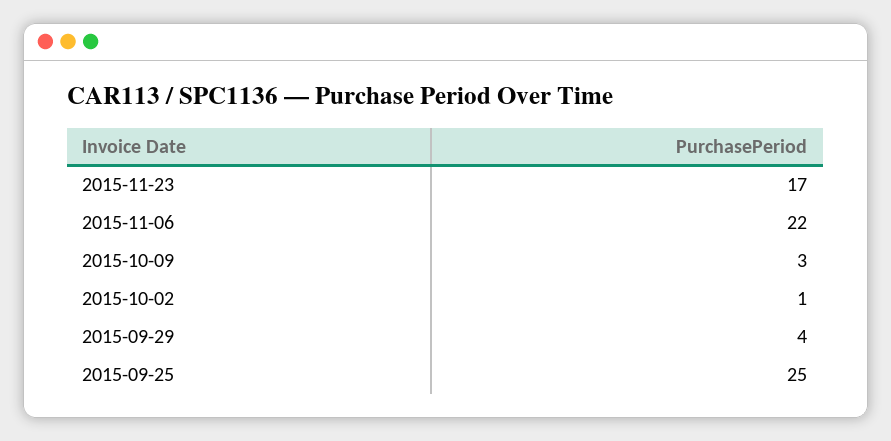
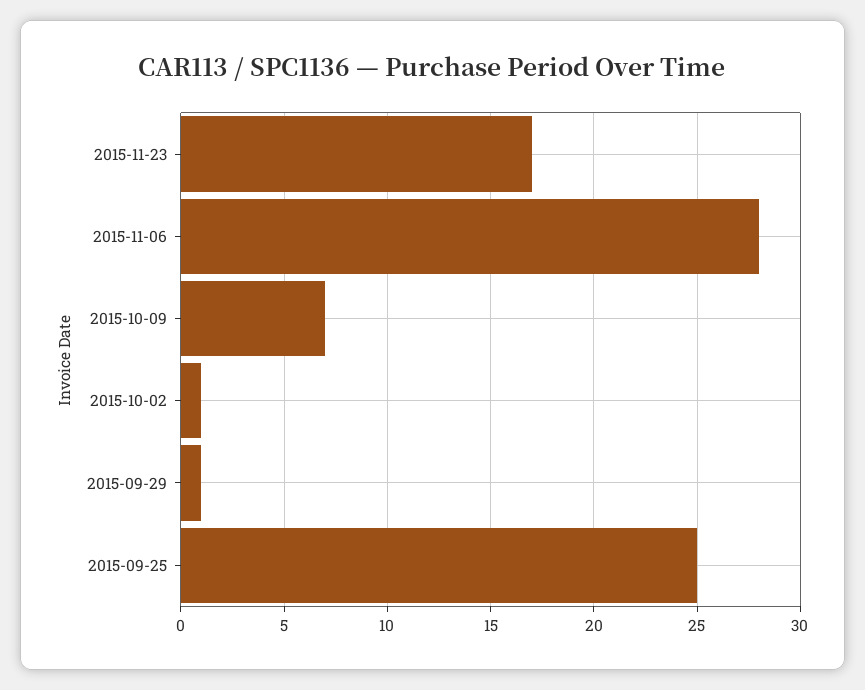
2015-11-06: 22 -> 28
2015-10-09: 3 -> 7
2015-09-29: 4 -> 1

